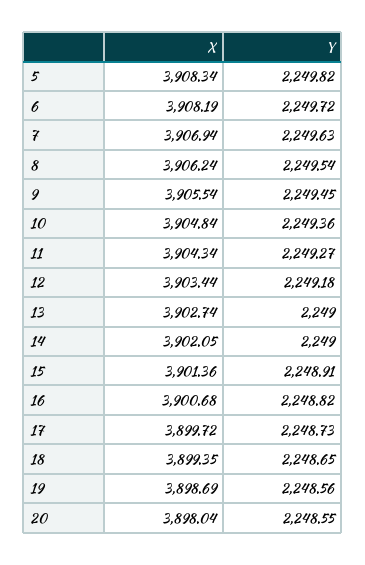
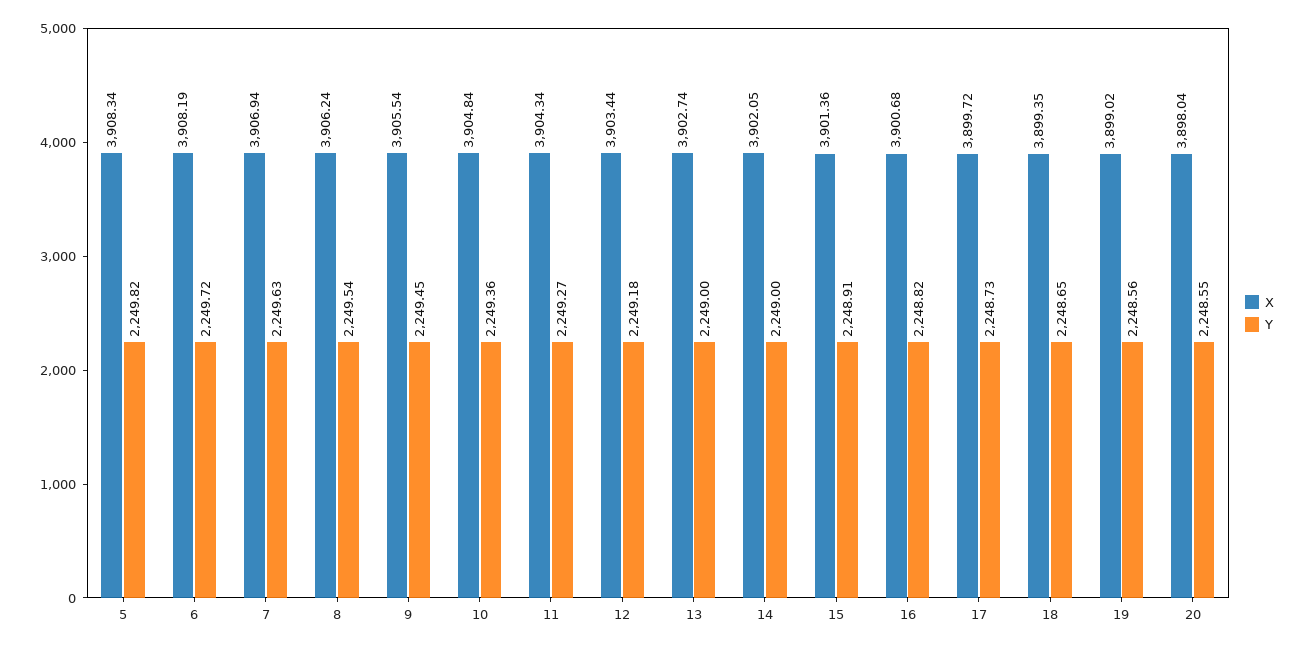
X, 19: 3898.69 -> 3899.02

